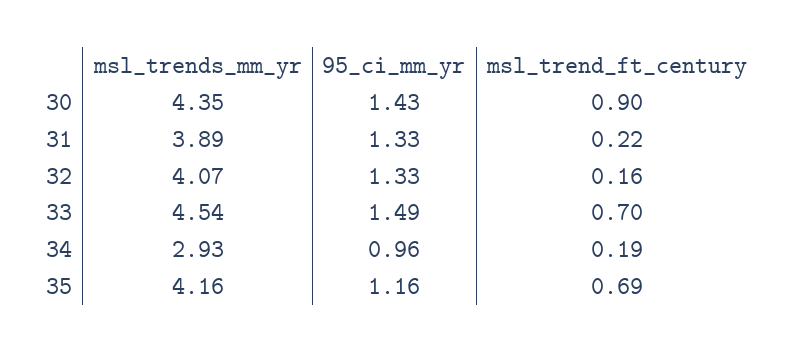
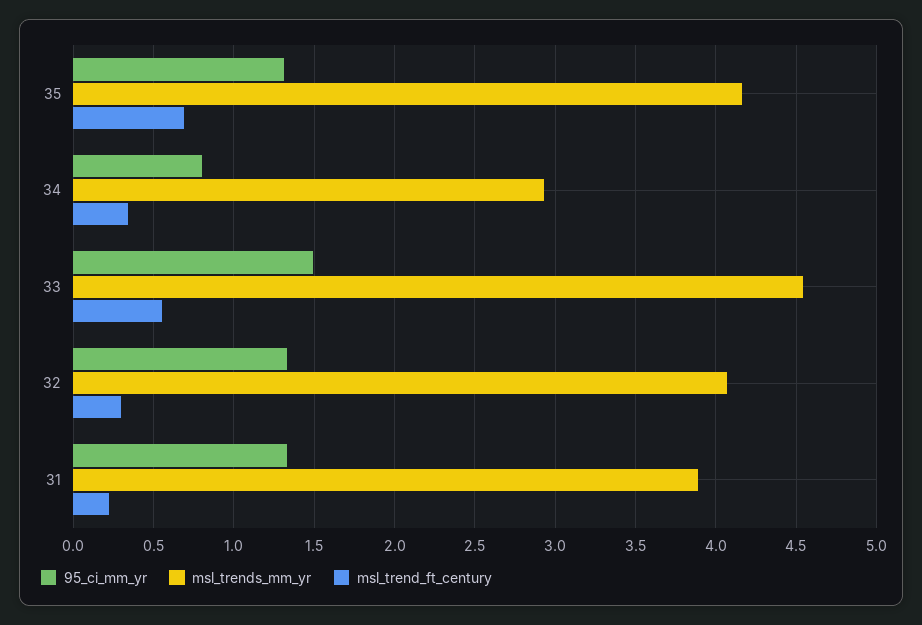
msl_trends_mm_yr, 30: 4.35 -> none
95_ci_mm_yr, 30: 1.43 -> none
msl_trend_ft_century, 30: 0.9 -> none
msl_trend_ft_century, 32: 0.16 -> 0.3
msl_trend_ft_century, 33: 0.7 -> 0.55
95_ci_mm_yr, 34: 0.96 -> 0.8
msl_trend_ft_century, 34: 0.19 -> 0.35
95_ci_mm_yr, 35: 1.16 -> 1.3

